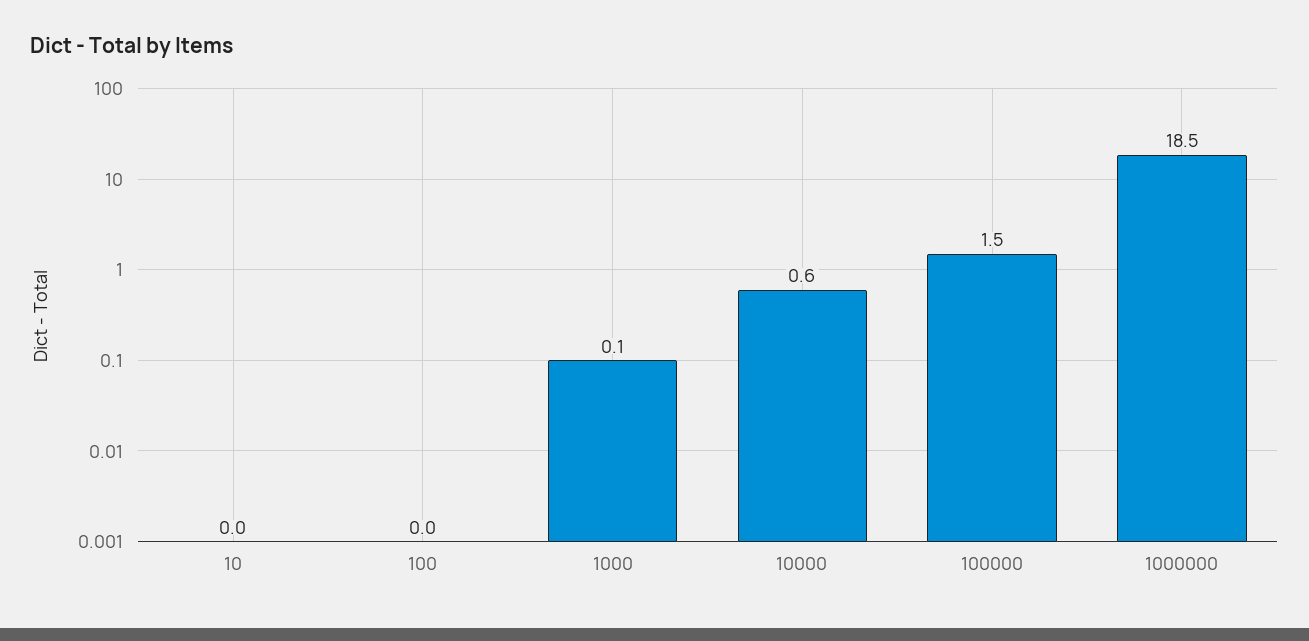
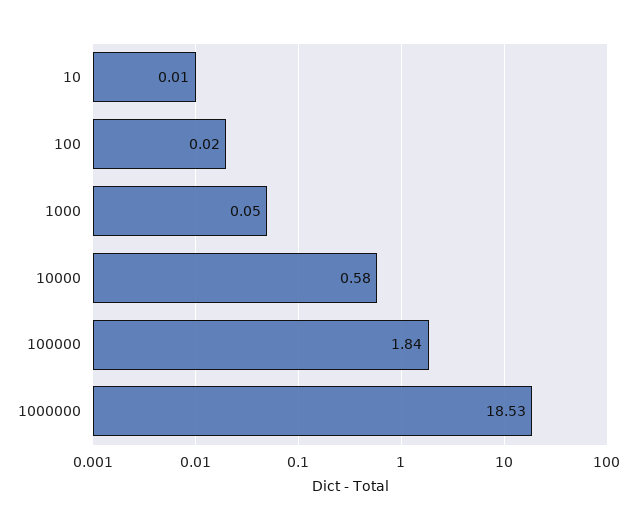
100000: 1.5 -> 1.84

